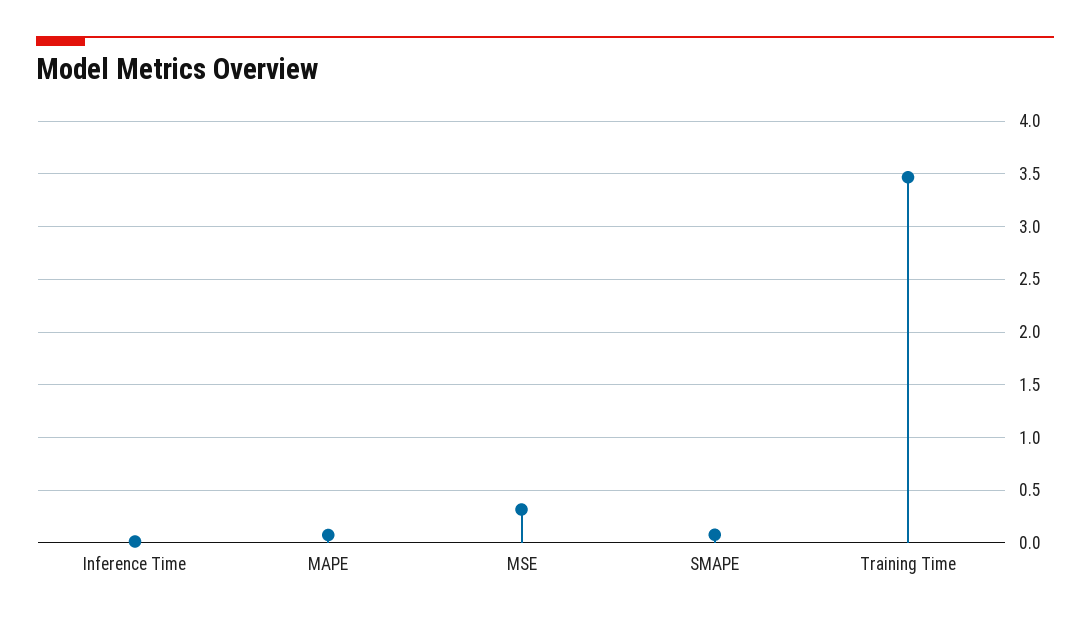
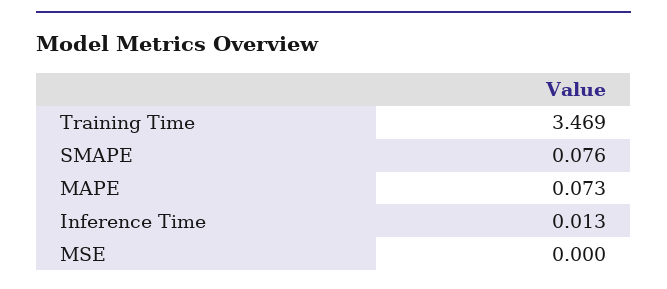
MSE: 0.3 -> 0

